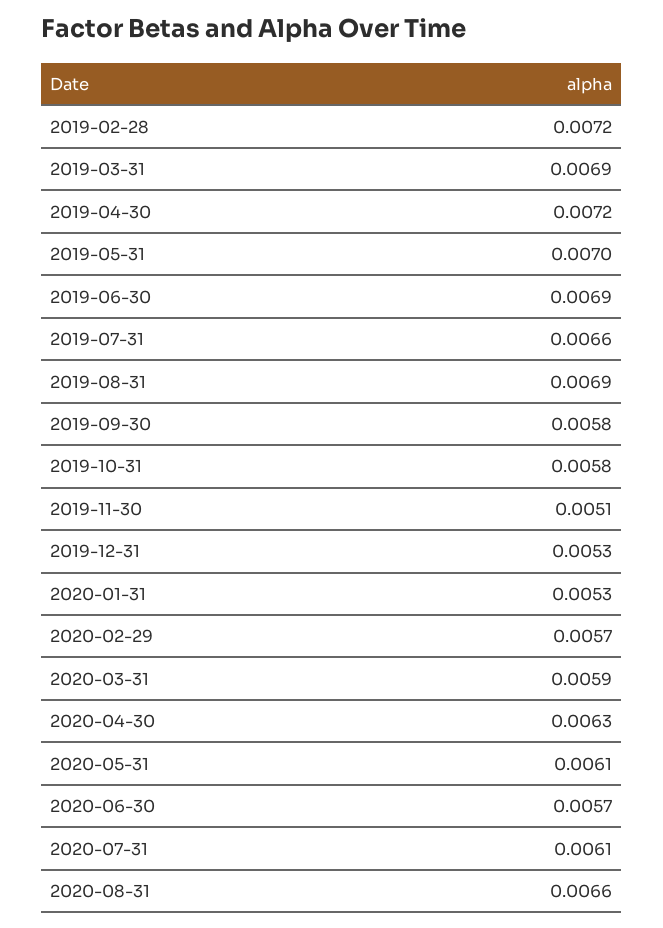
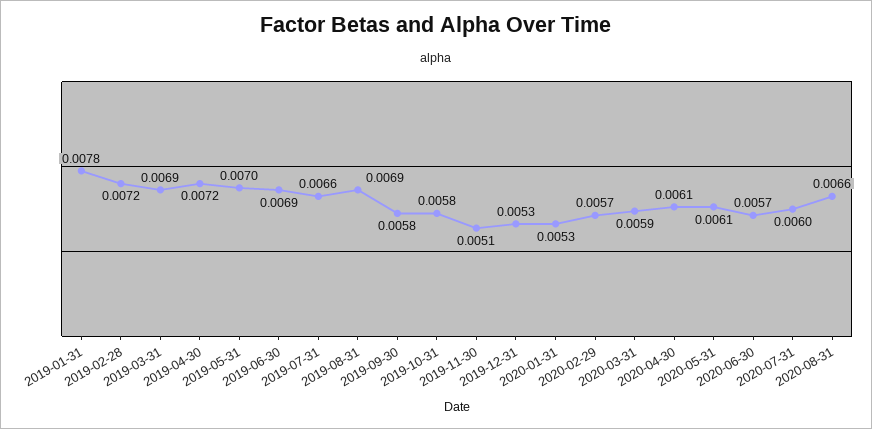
2020-04-30: 0.0063 -> 0.0061
2020-07-31: 0.0061 -> 0.006
2019-01-31: none -> 0.0078

